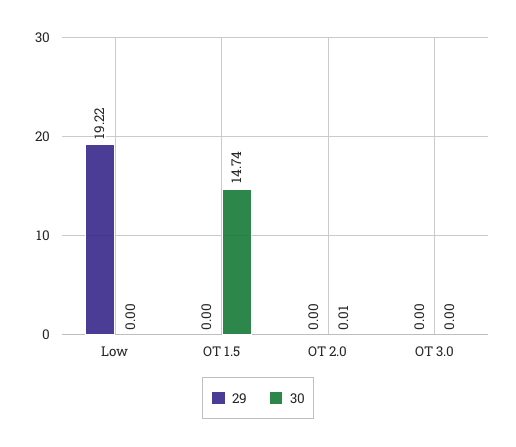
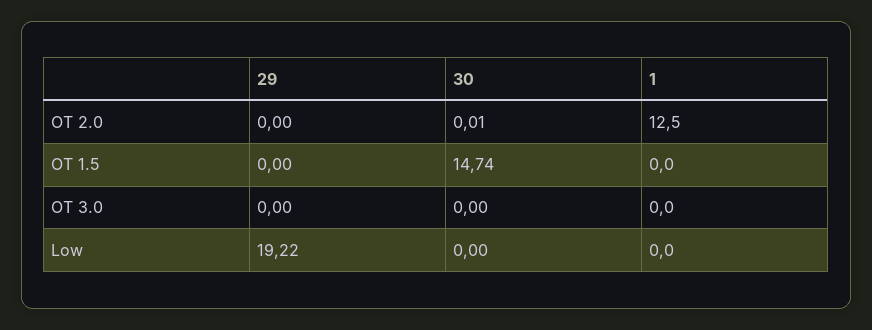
1, OT 2.0: none -> 12.5
1, OT 1.5: none -> 0
1, OT 3.0: none -> 0
1, Low: none -> 0

